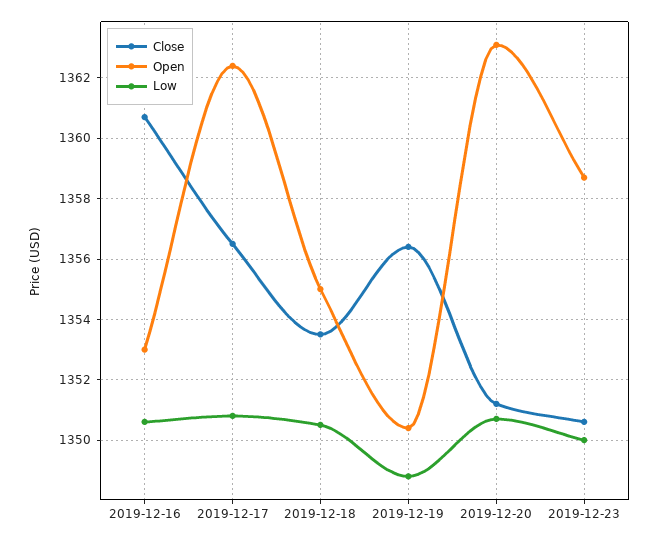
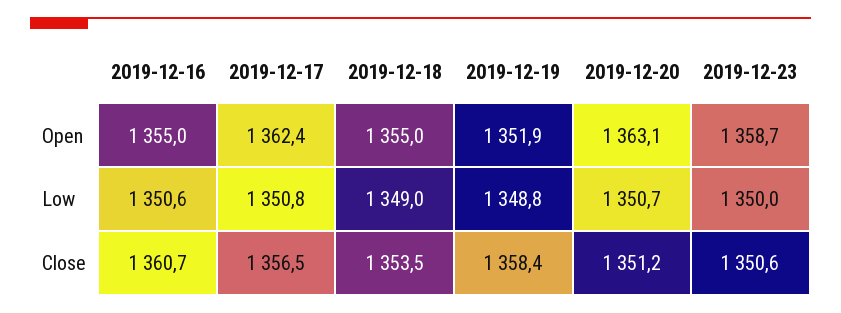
Open, 2019-12-16: 1353 -> 1355
Low, 2019-12-18: 1350.5 -> 1349
Close, 2019-12-19: 1356.5 -> 1358.4
Open, 2019-12-19: 1350.5 -> 1351.9

